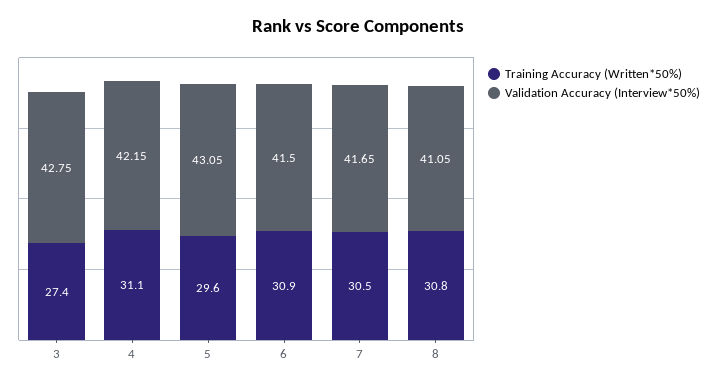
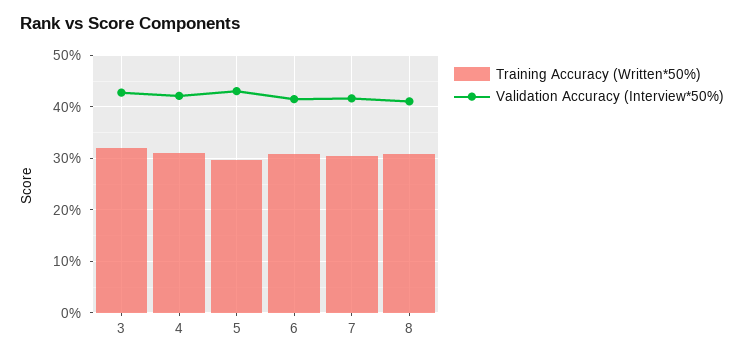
Training Accuracy (Written*50%), 3: 27.4 -> 32

